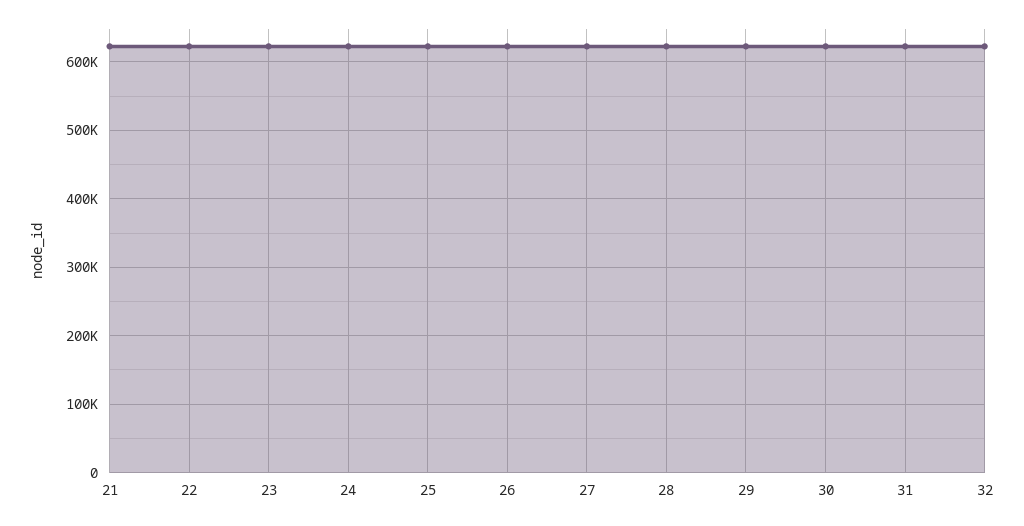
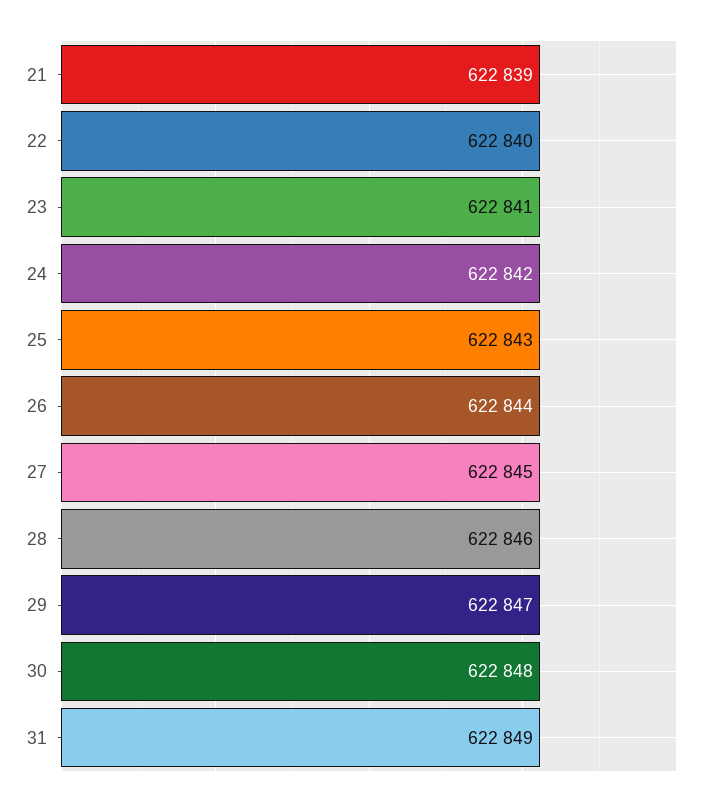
32: 620000 -> none

